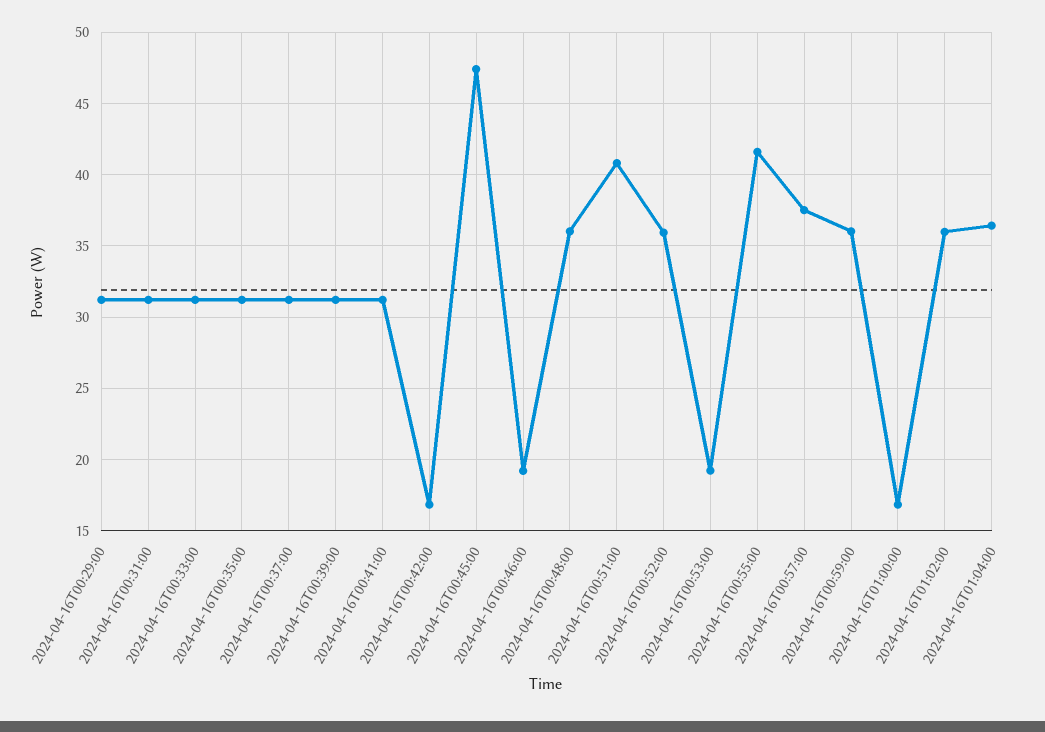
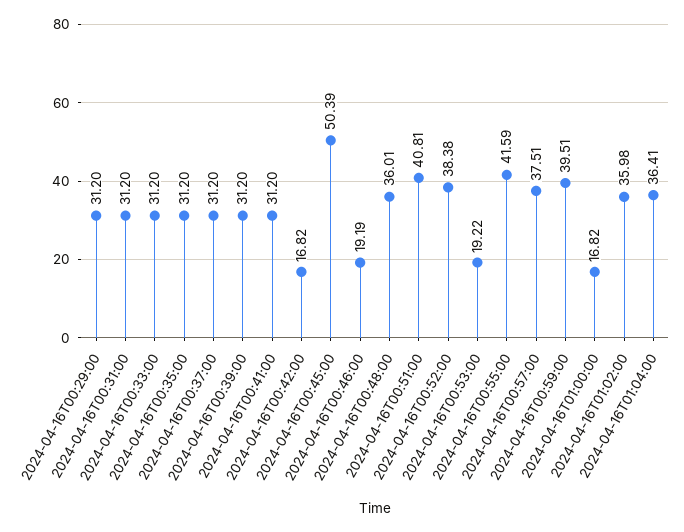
2024-04-16T00:45:00: 47.5 -> 50.39
2024-04-16T00:52:00: 36 -> 38.38
2024-04-16T00:59:00: 36 -> 39.51

